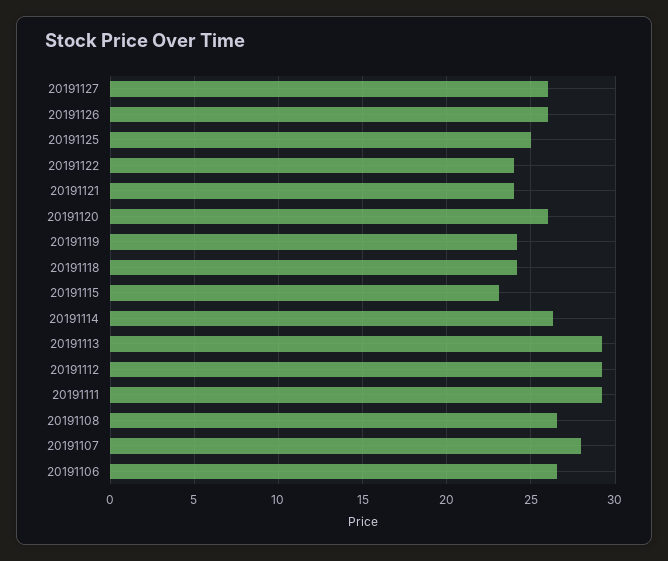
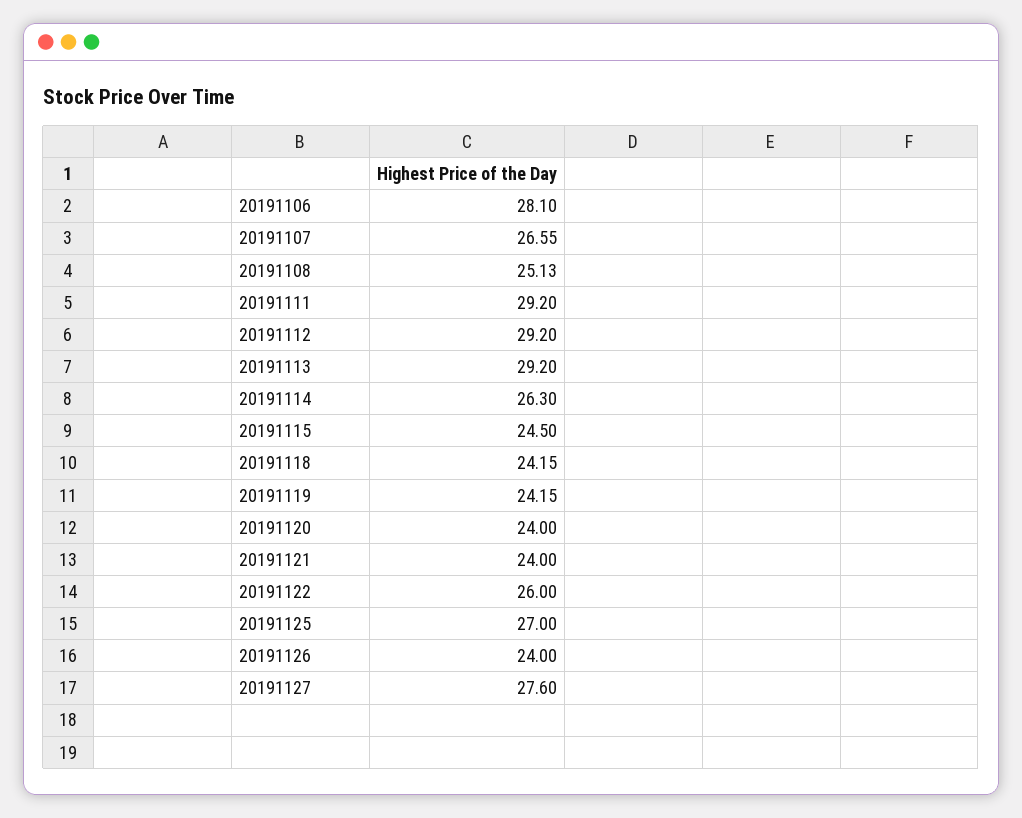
20191127: 26 -> 27.6
20191126: 26 -> 24
20191125: 25 -> 27
20191122: 24 -> 26
20191120: 26 -> 24
20191115: 23 -> 24.5
20191108: 26.5 -> 25.13
20191107: 28 -> 26.55
20191106: 26.5 -> 28.1

